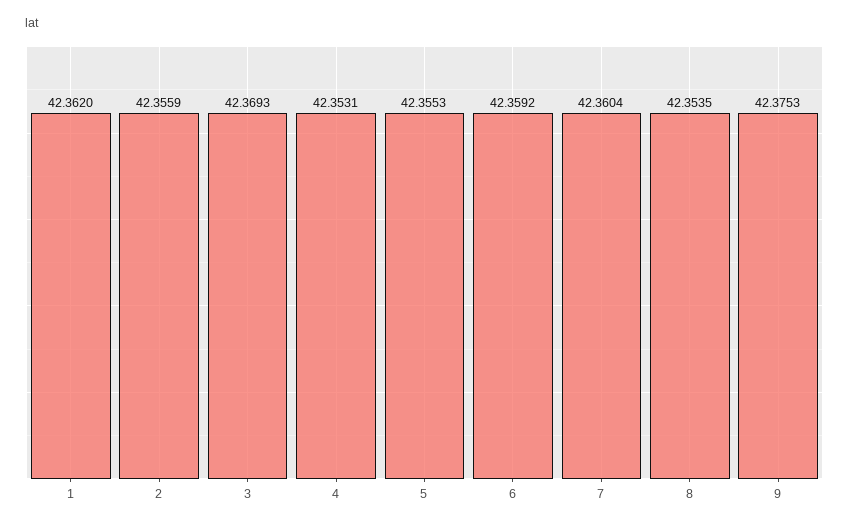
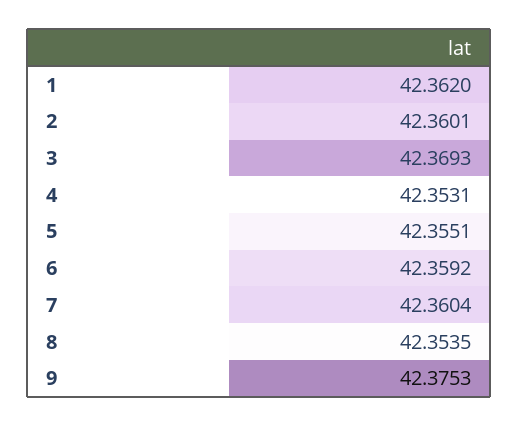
2: 42.3559 -> 42.3601
5: 42.3553 -> 42.3551

